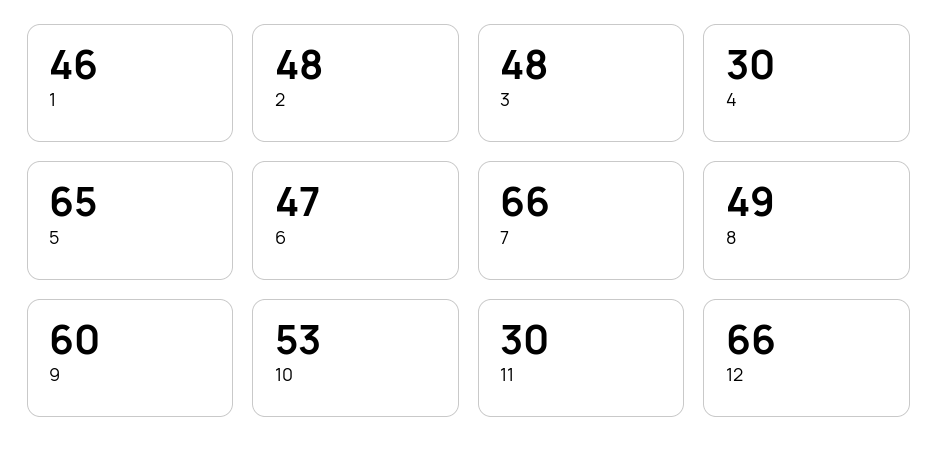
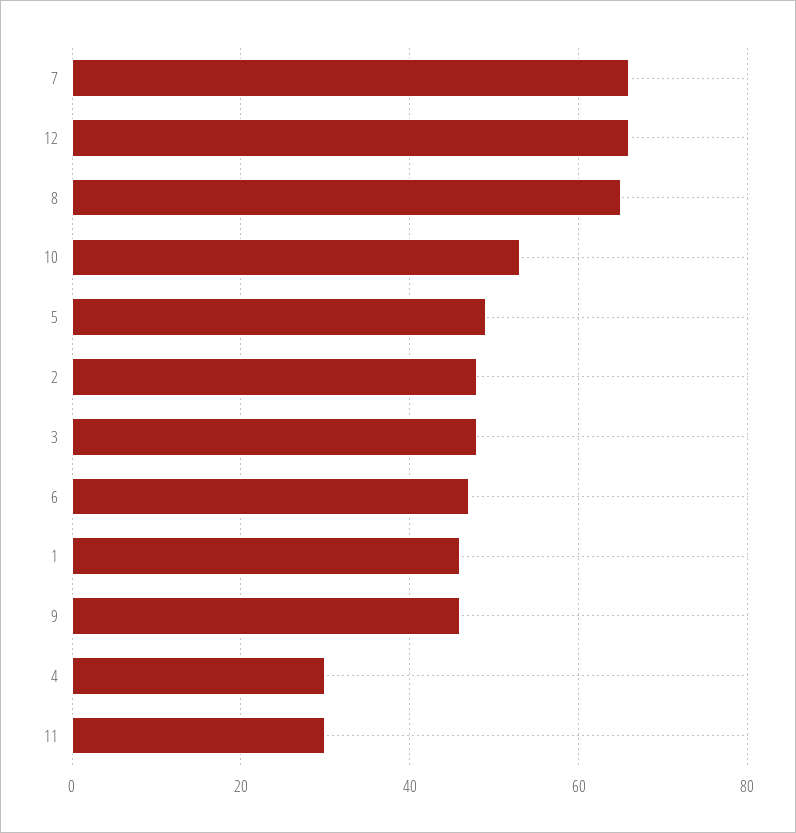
5: 65 -> 50
8: 49 -> 65
9: 60 -> 45

